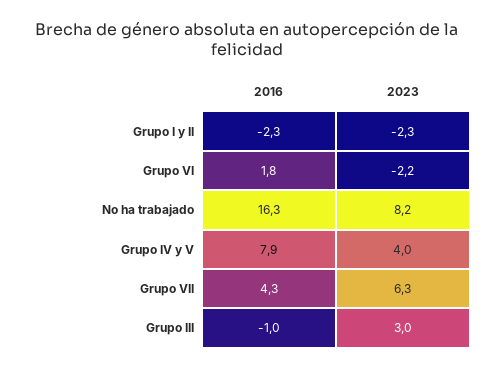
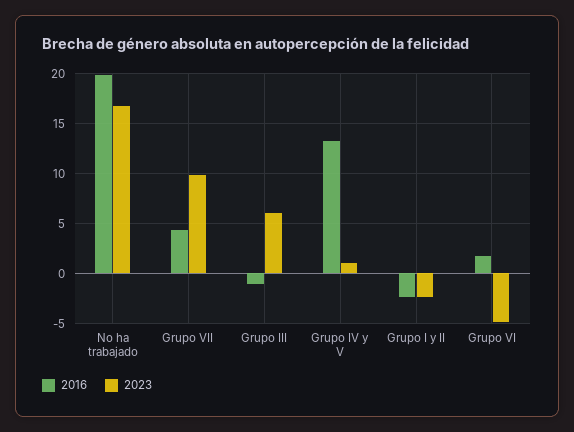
2023, Grupo VI: -2.2 -> -5
2016, No ha trabajado: 16.3 -> 20
2023, No ha trabajado: 8.2 -> 17
2016, Grupo IV y V: 7.9 -> 13
2023, Grupo IV y V: 4 -> 1
2023, Grupo VII: 6.3 -> 10
2023, Grupo III: 3 -> 6

